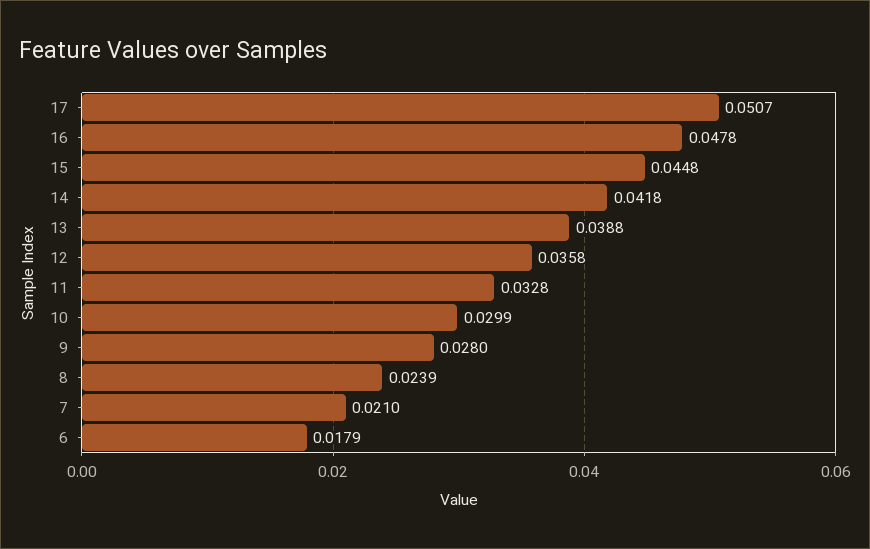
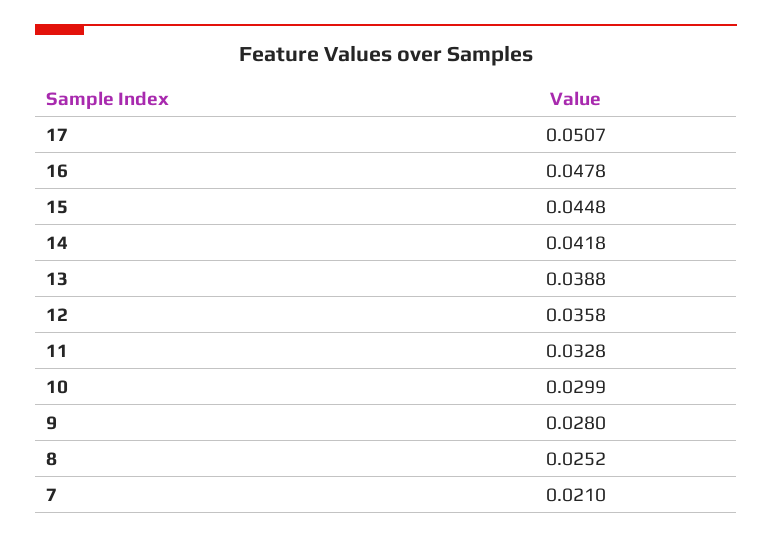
8: 0.0239 -> 0.0252
6: 0.0179 -> none

